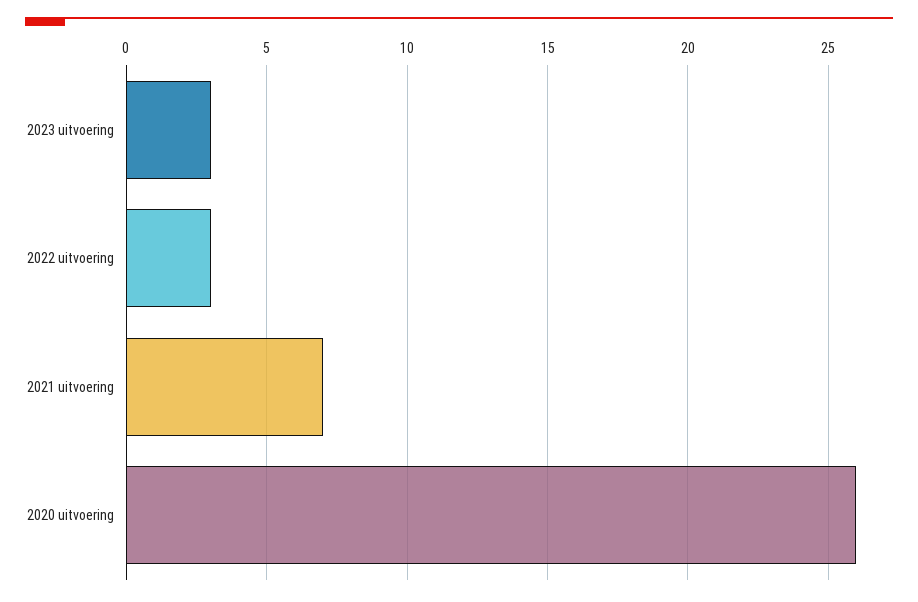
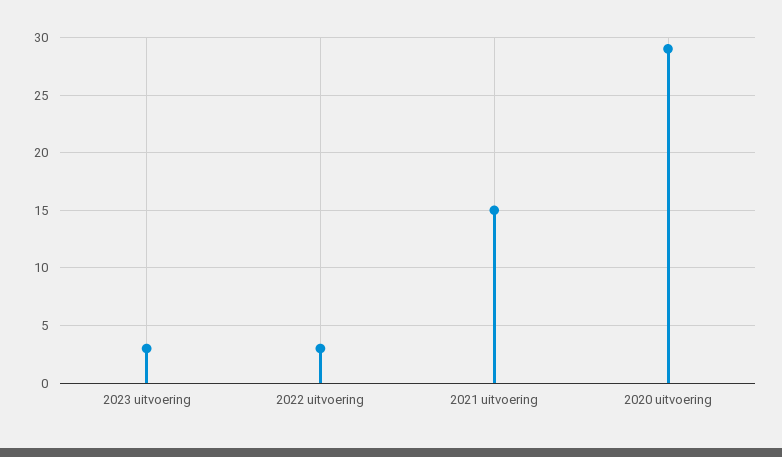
2021 uitvoering: 7 -> 15
2020 uitvoering: 26 -> 29

